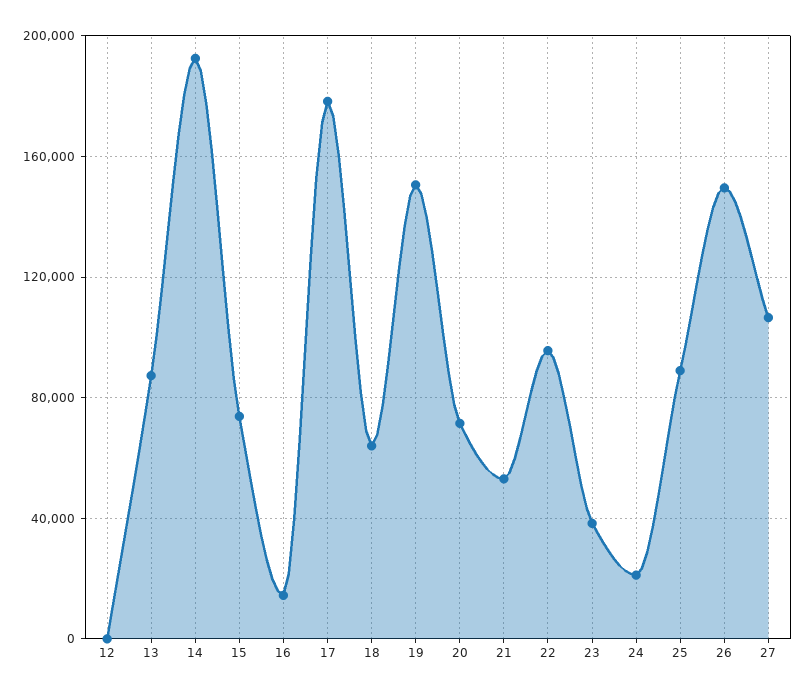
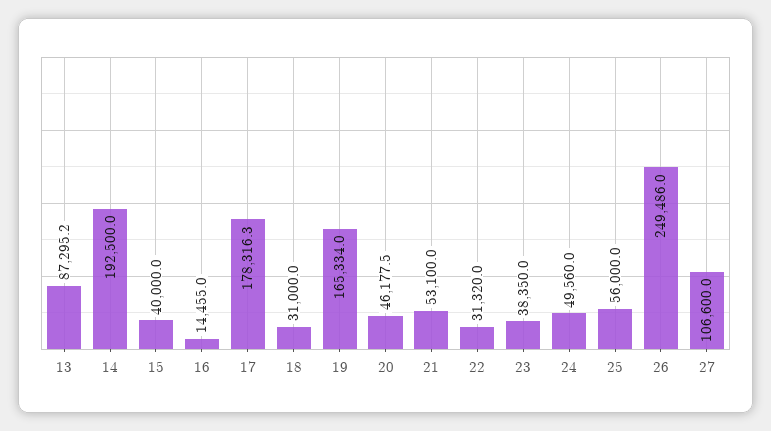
12: 0 -> none
15: 75000 -> 40000
18: 65000 -> 31000
19: 150000 -> 165334
20: 70000 -> 46177.5
22: 95000 -> 31320
24: 20000 -> 49560
25: 90000 -> 56000
26: 150000 -> 249486

